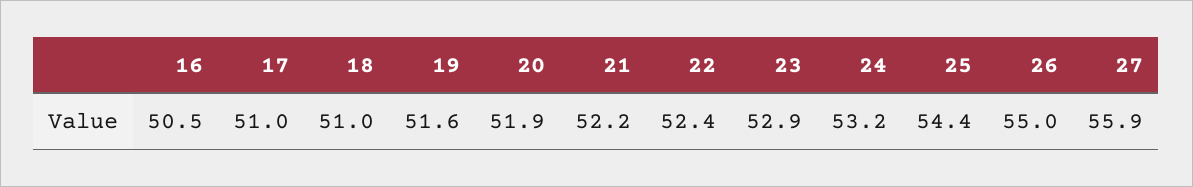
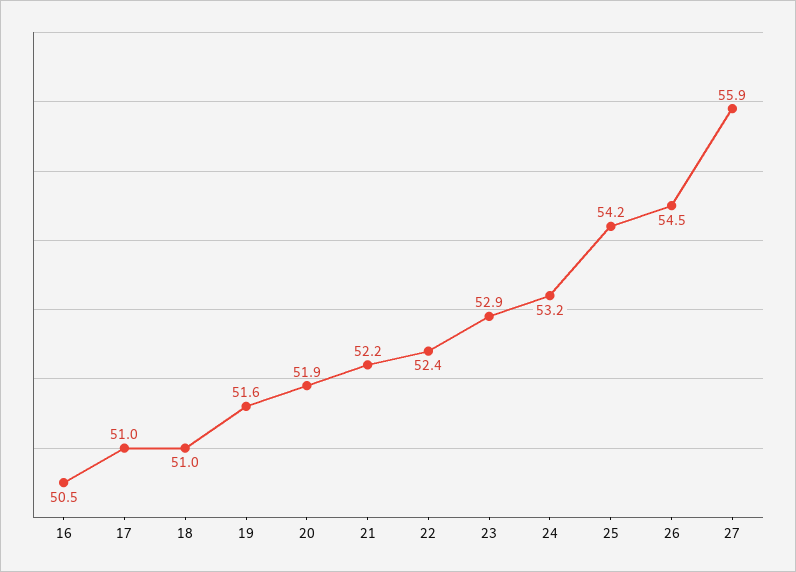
25: 54.4 -> 54.2
26: 55 -> 54.5

